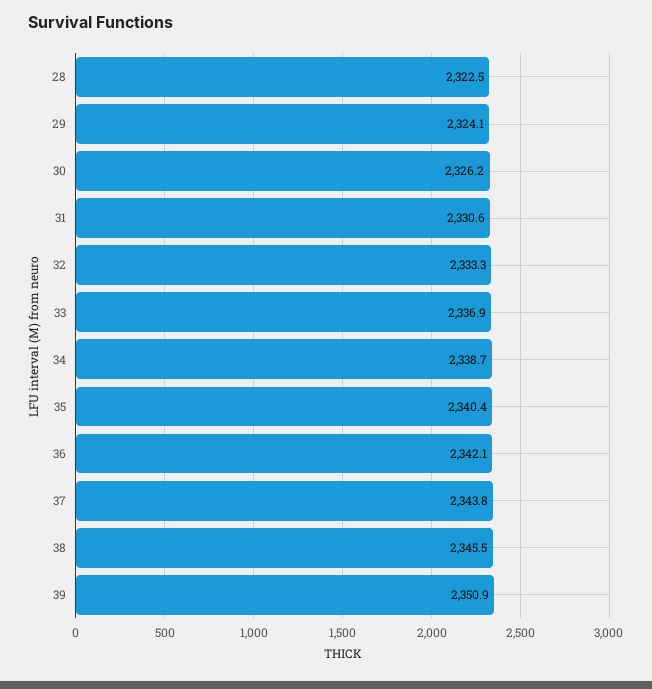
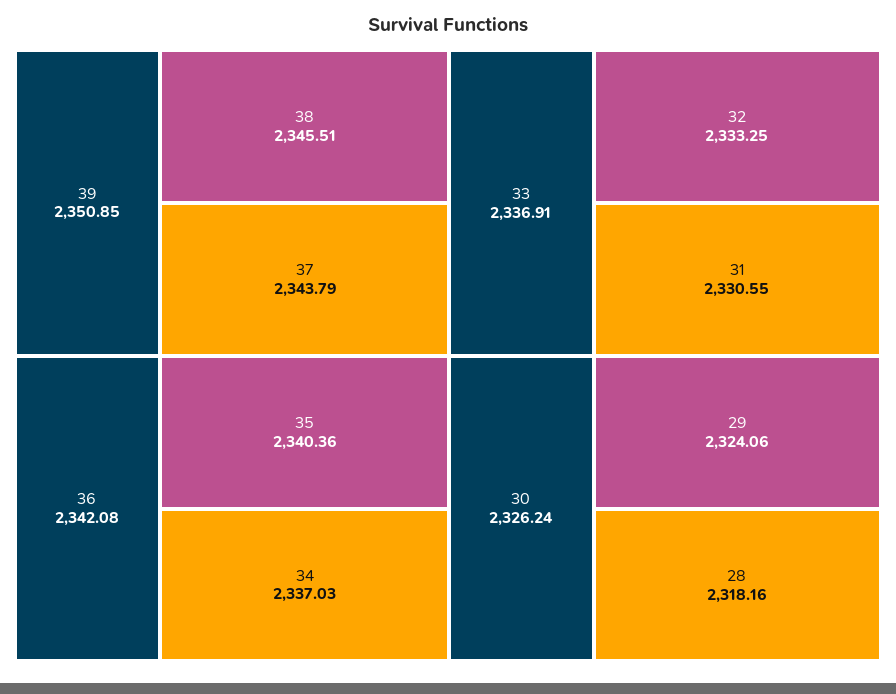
28: 2322.5 -> 2318.16
34: 2338.7 -> 2337.03

